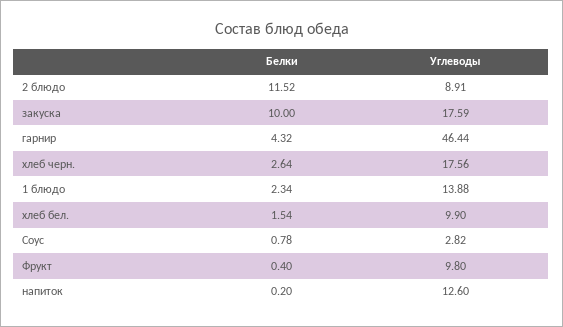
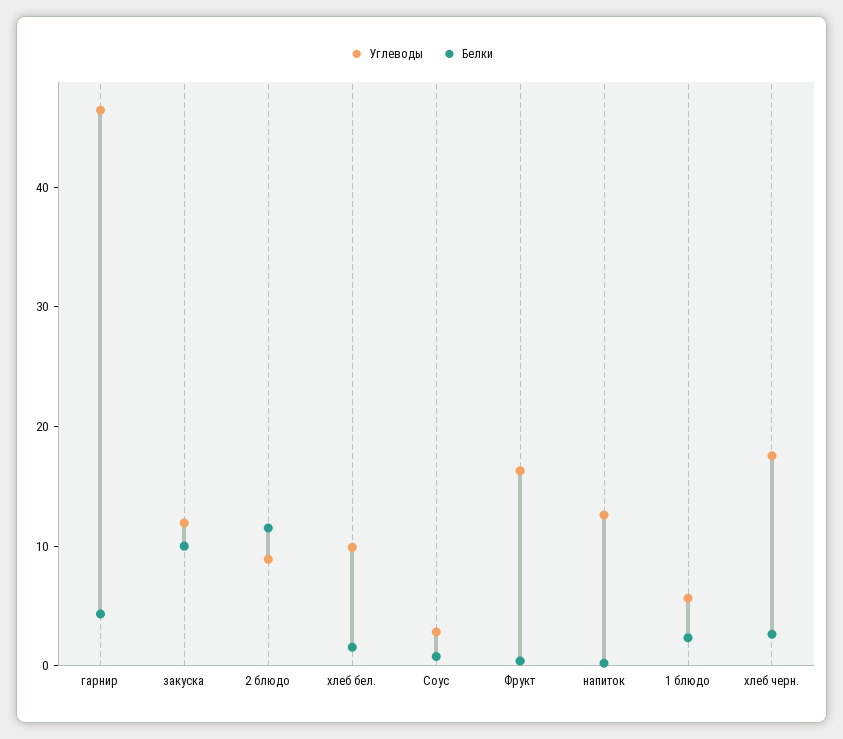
Углеводы, закуска: 17.59 -> 12
Углеводы, 1 блюдо: 13.88 -> 6
Углеводы, Фрукт: 9.8 -> 16

